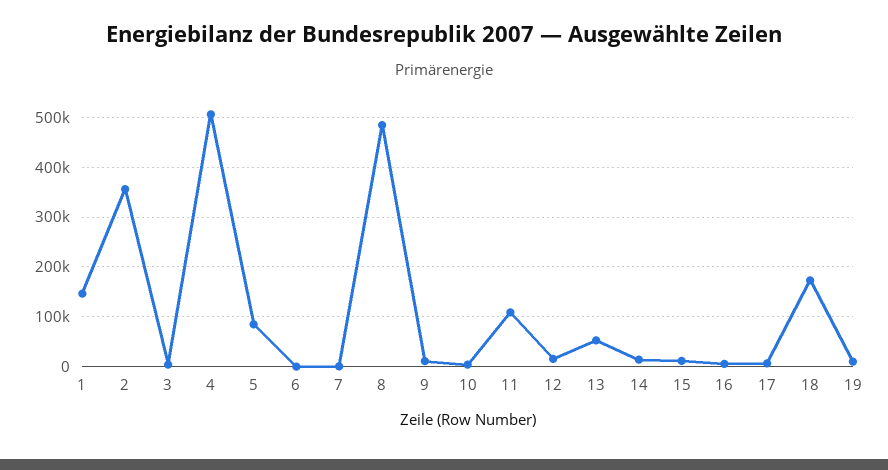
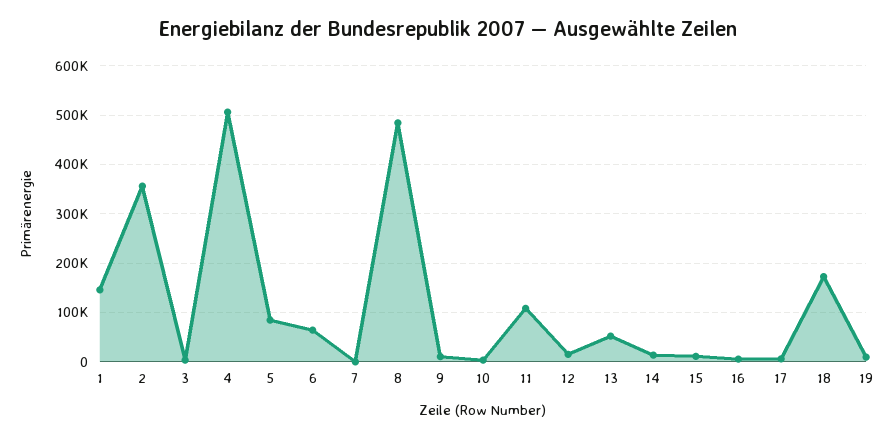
6: 0 -> 60000

